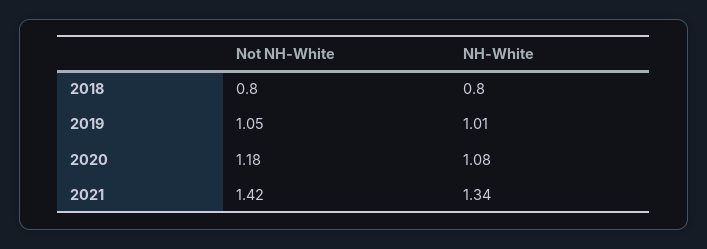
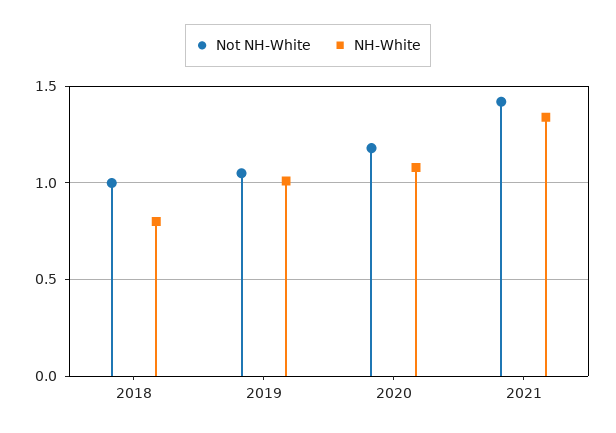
Not NH-White, 2018: 0.8 -> 1

